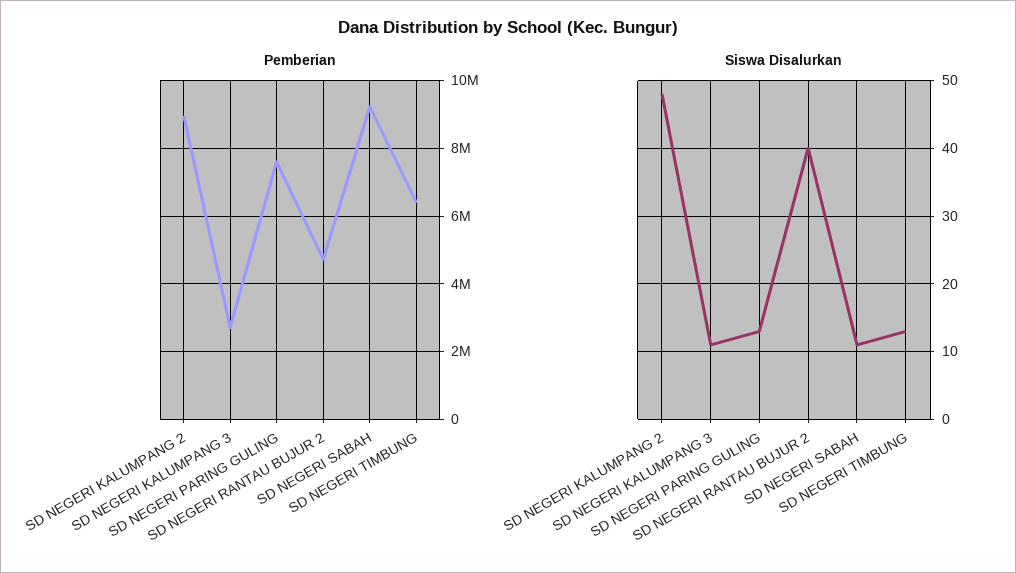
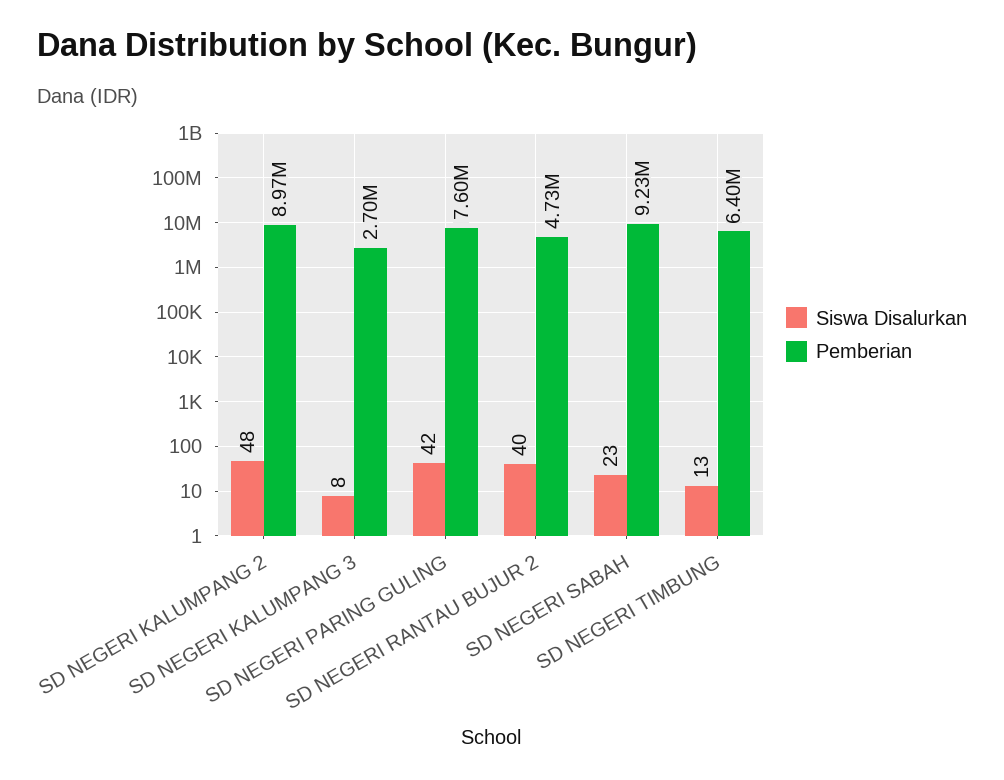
Siswa Disalurkan, SD NEGERI KALUMPANG 3: 11 -> 8
Siswa Disalurkan, SD NEGERI PARING GULING: 13 -> 42
Siswa Disalurkan, SD NEGERI SABAH: 11 -> 23

